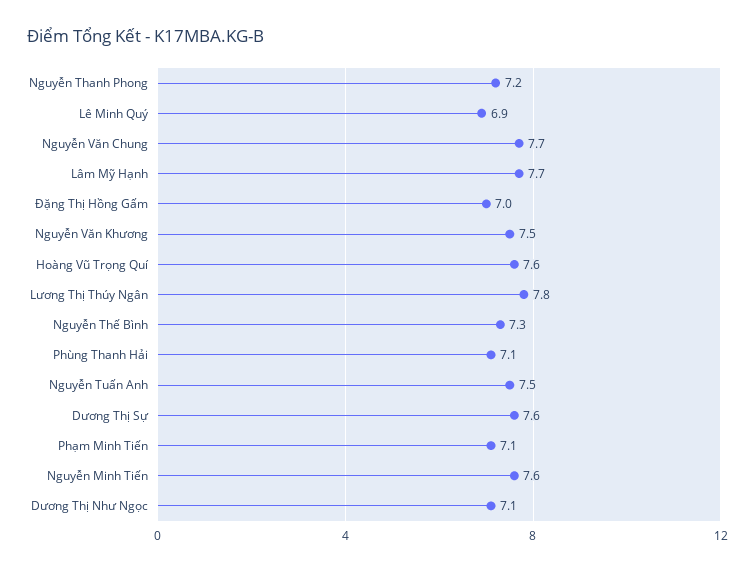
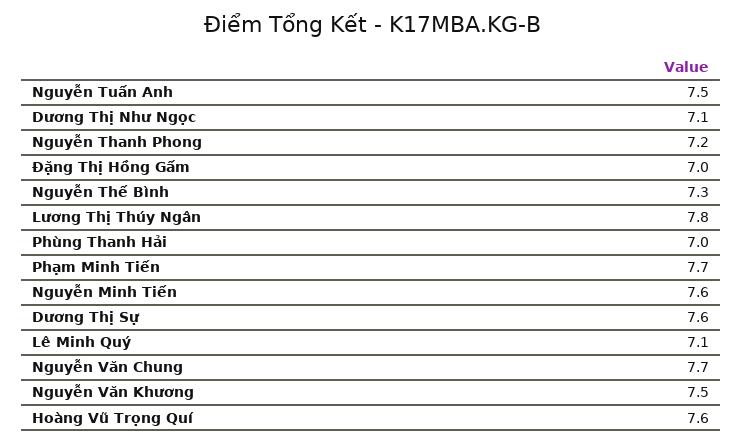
Lê Minh Quý: 6.9 -> 7.1
Lâm Mỹ Hạnh: 7.7 -> none
Phùng Thanh Hải: 7.1 -> 7
Phạm Minh Tiến: 7.1 -> 7.7

